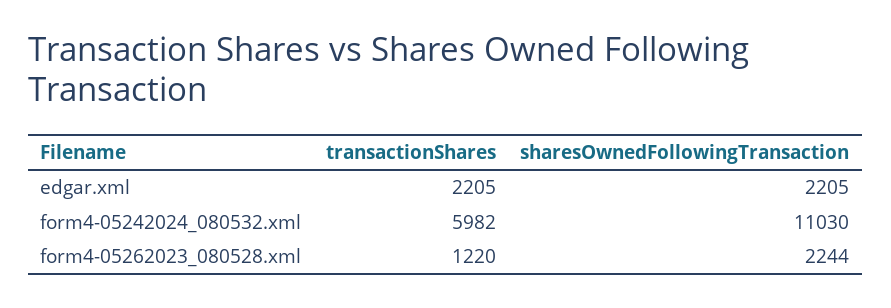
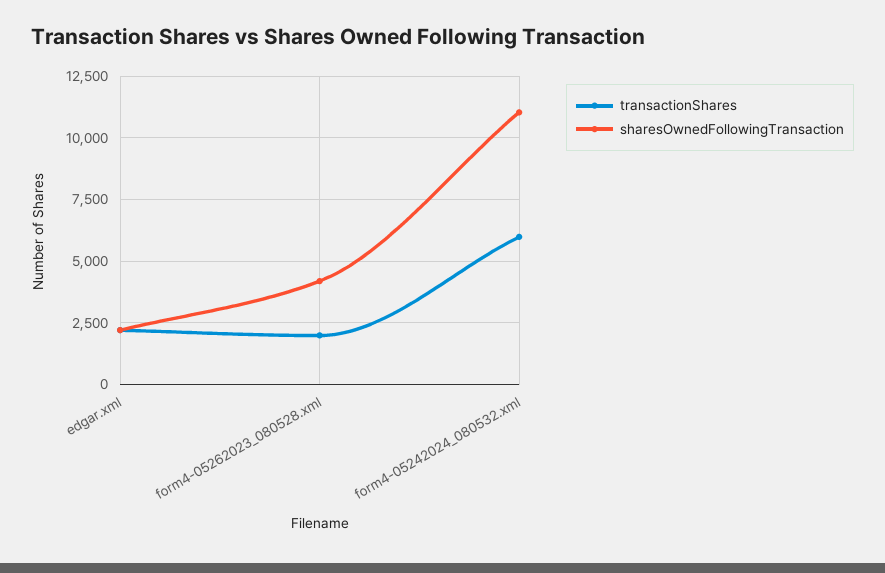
transactionShares, form4-05262023_080528.xml: 1220 -> 2000
sharesOwnedFollowingTransaction, form4-05262023_080528.xml: 2244 -> 4250

